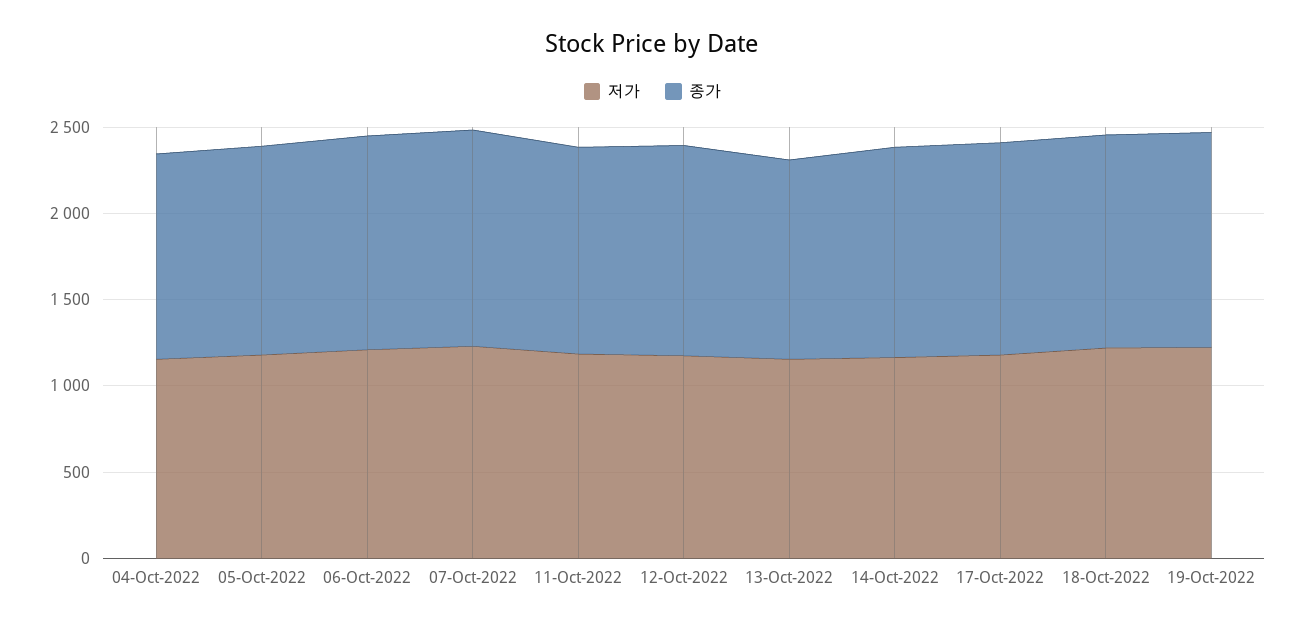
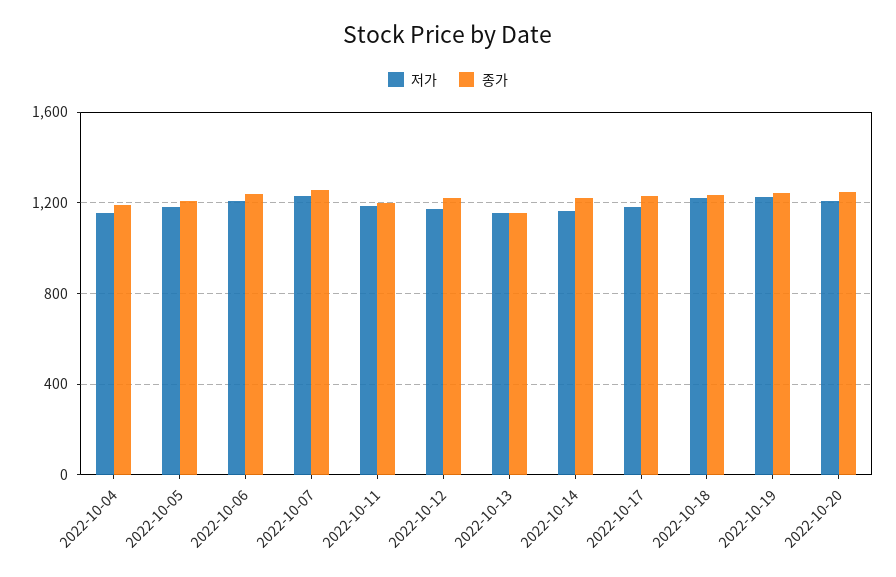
저가, 2022-10-20: none -> 1200
종가, 2022-10-20: none -> 1250

